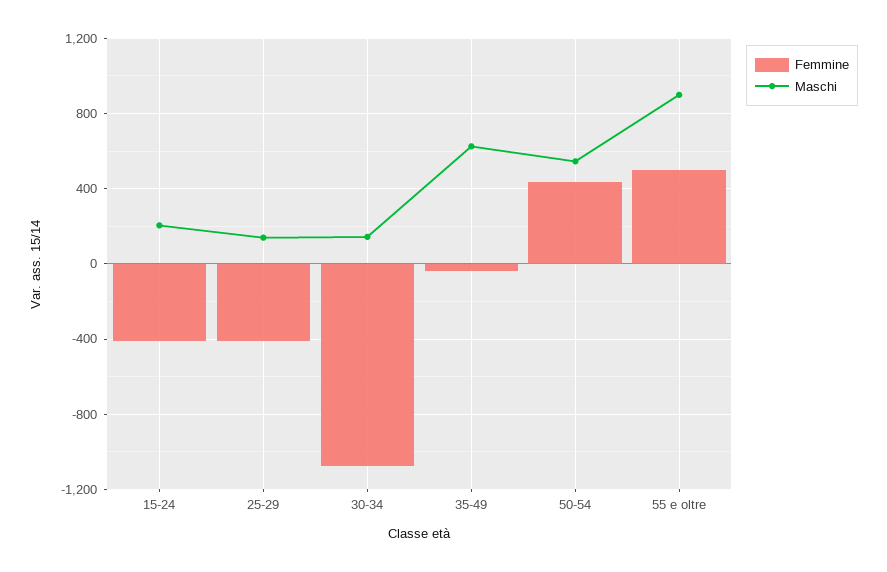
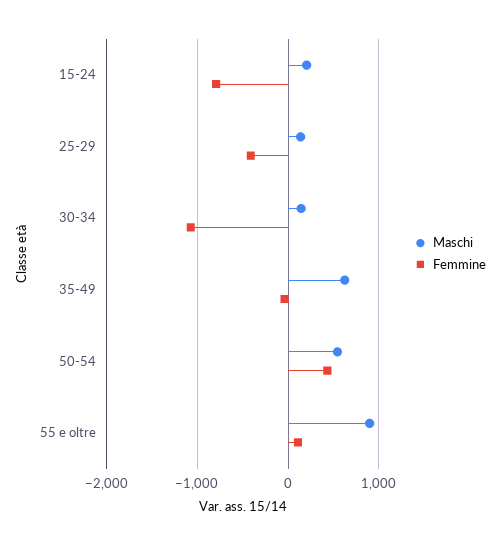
Femmine, 15-24: -400 -> -800
Femmine, 55 e oltre: 500 -> 100

